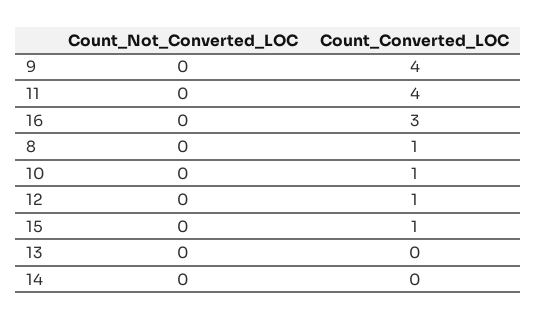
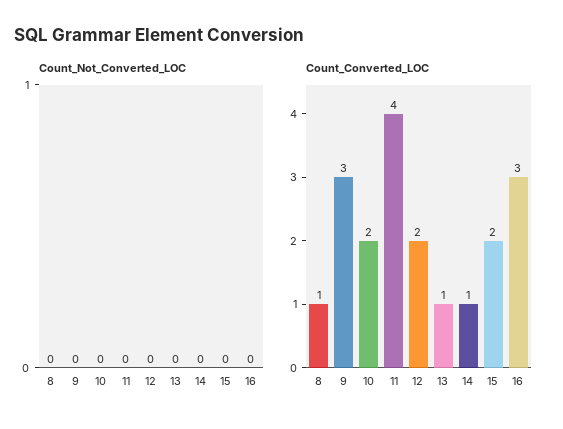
Count_Converted_LOC, 9: 4 -> 3
Count_Converted_LOC, 10: 1 -> 2
Count_Converted_LOC, 12: 1 -> 2
Count_Converted_LOC, 15: 1 -> 2
Count_Converted_LOC, 13: 0 -> 1
Count_Converted_LOC, 14: 0 -> 1

